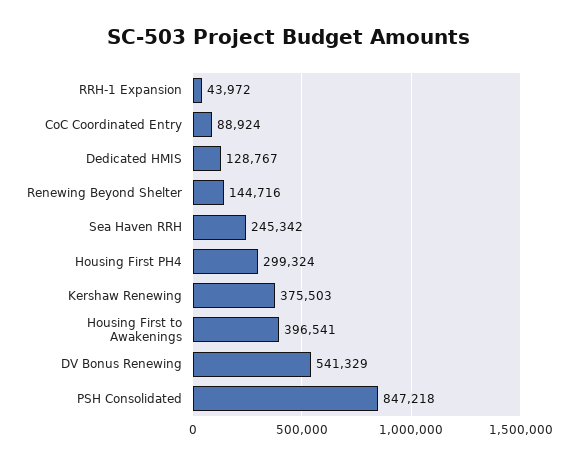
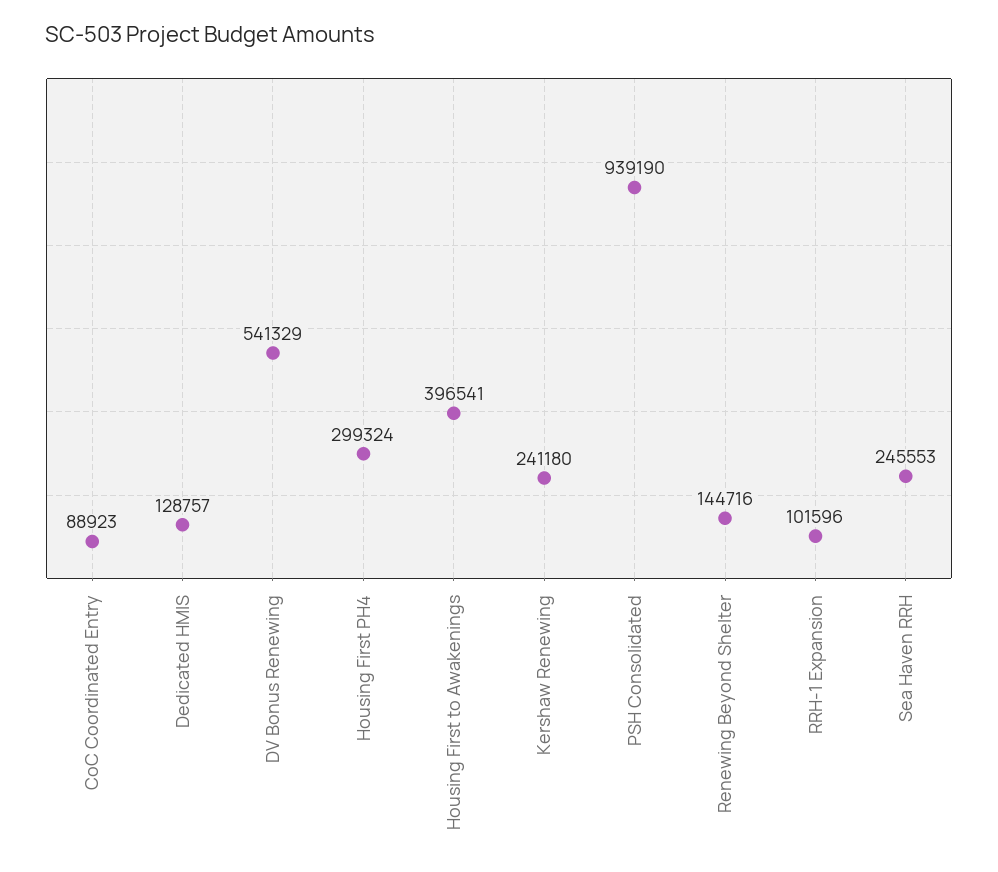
RRH-1 Expansion: 43972 -> 101596
CoC Coordinated Entry: 88924 -> 88923
Dedicated HMIS: 128767 -> 128757
Sea Haven RRH: 245342 -> 245553
Kershaw Renewing: 375503 -> 241180
PSH Consolidated: 847218 -> 939190

